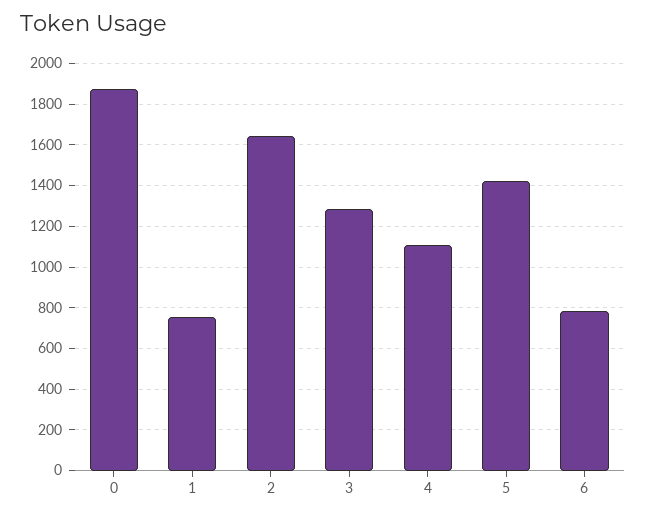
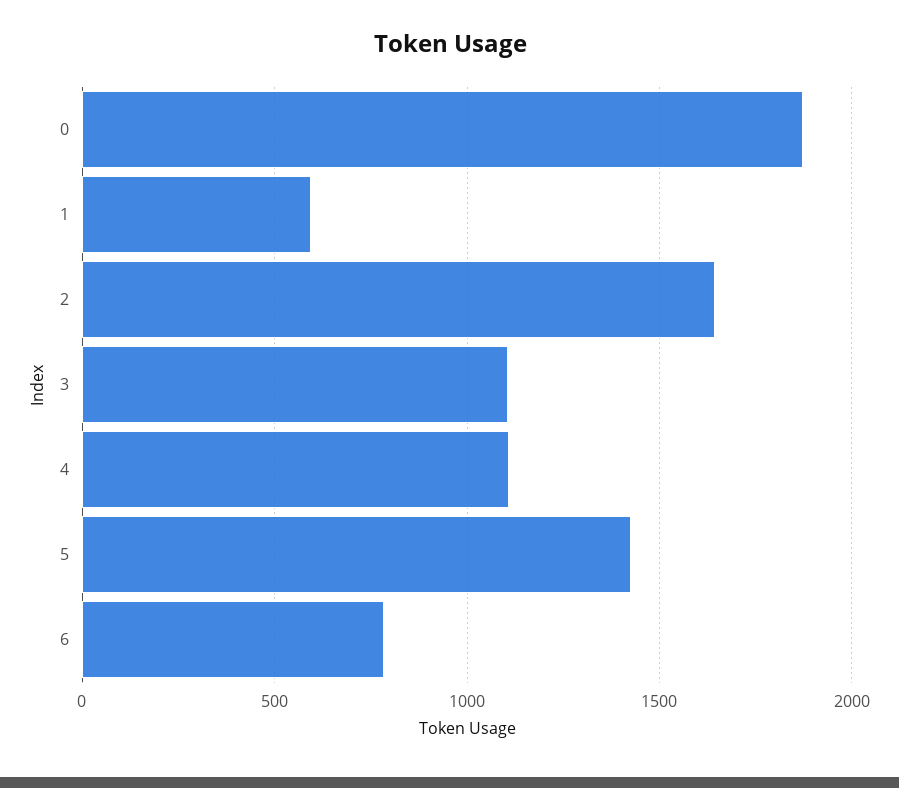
1: 750 -> 600
3: 1300 -> 1100

